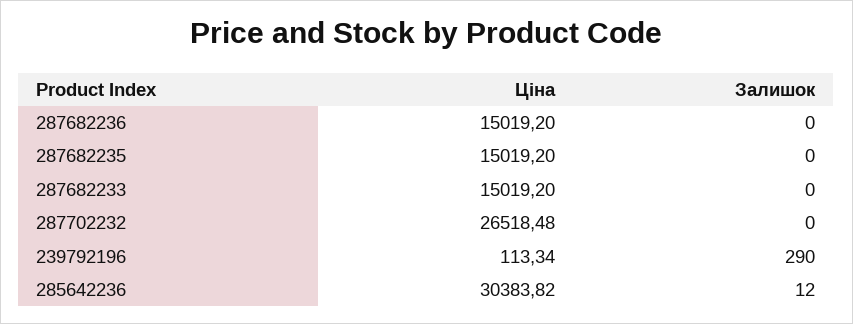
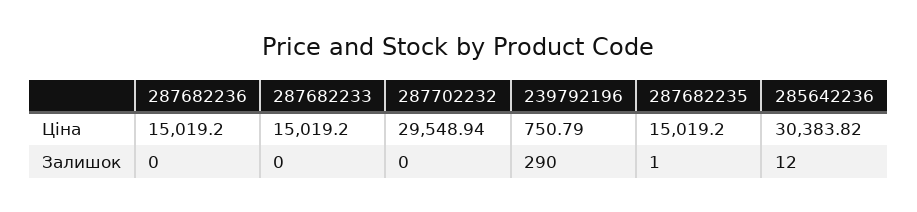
Залишок, 287682235: 0 -> 1
Ціна, 287702232: 26518.48 -> 29548.94
Ціна, 239792196: 113.34 -> 750.79

